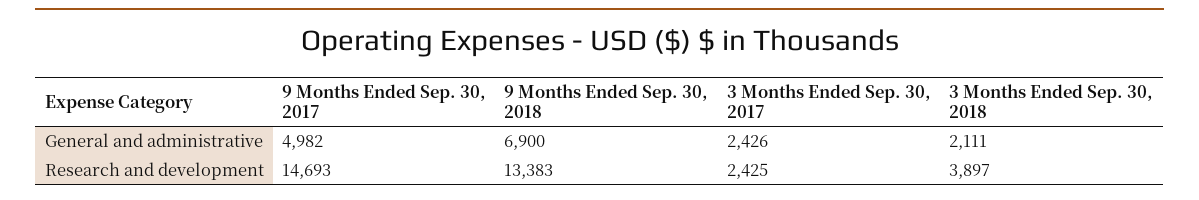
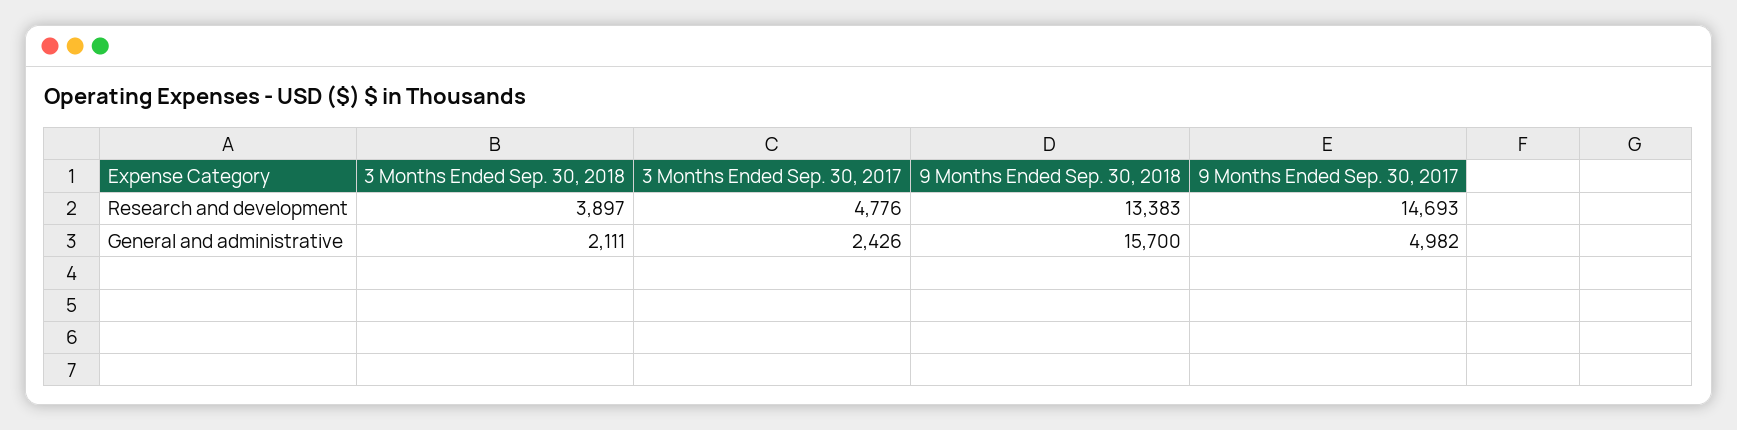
9 Months Ended Sep. 30, 2018, General and administrative: 6900 -> 15700
3 Months Ended Sep. 30, 2017, Research and development: 2425 -> 4776

